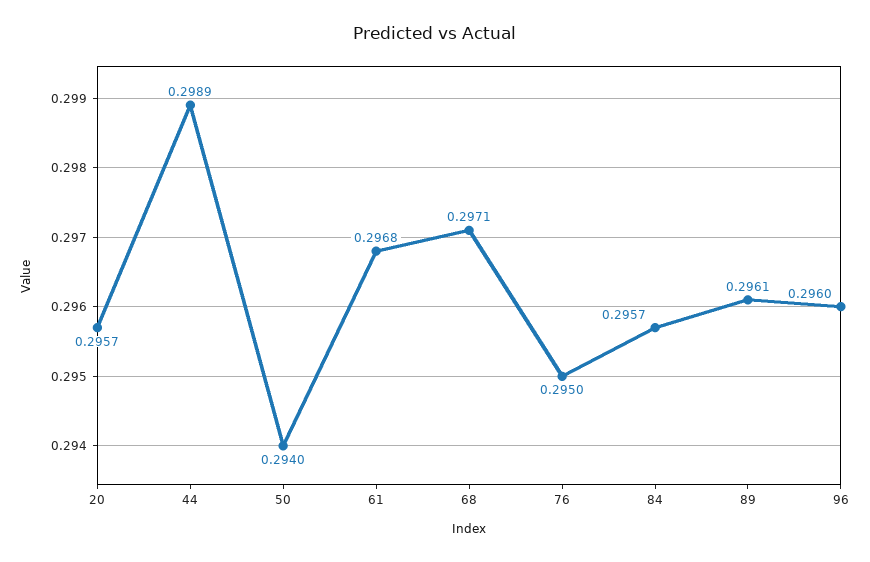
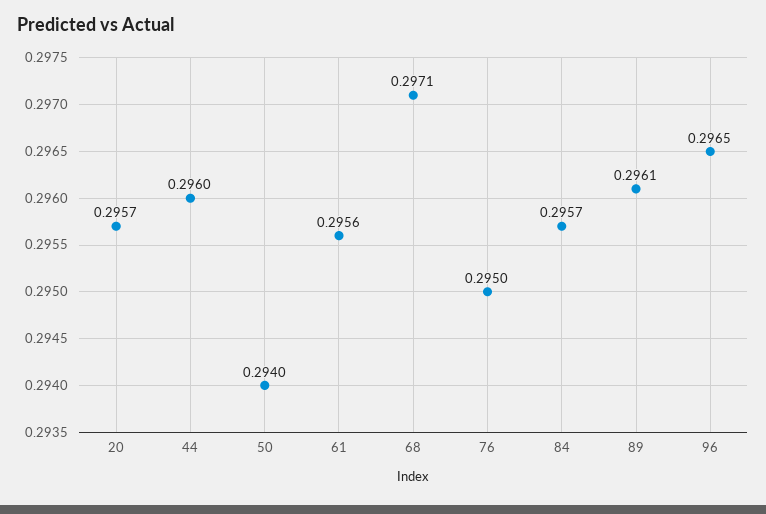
44: 0.2989 -> 0.296
61: 0.2968 -> 0.2956
96: 0.296 -> 0.2965

